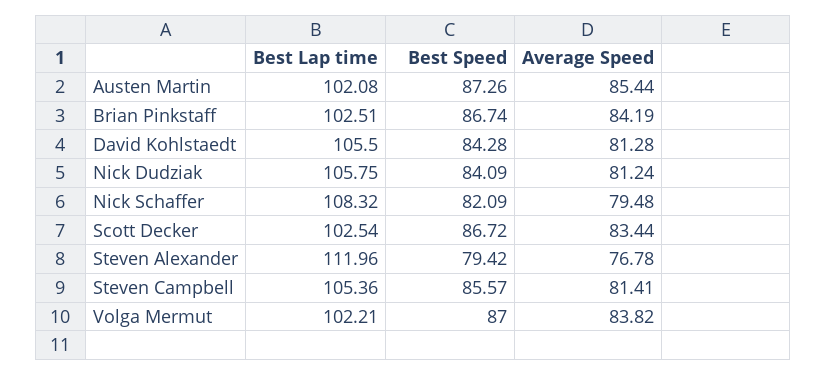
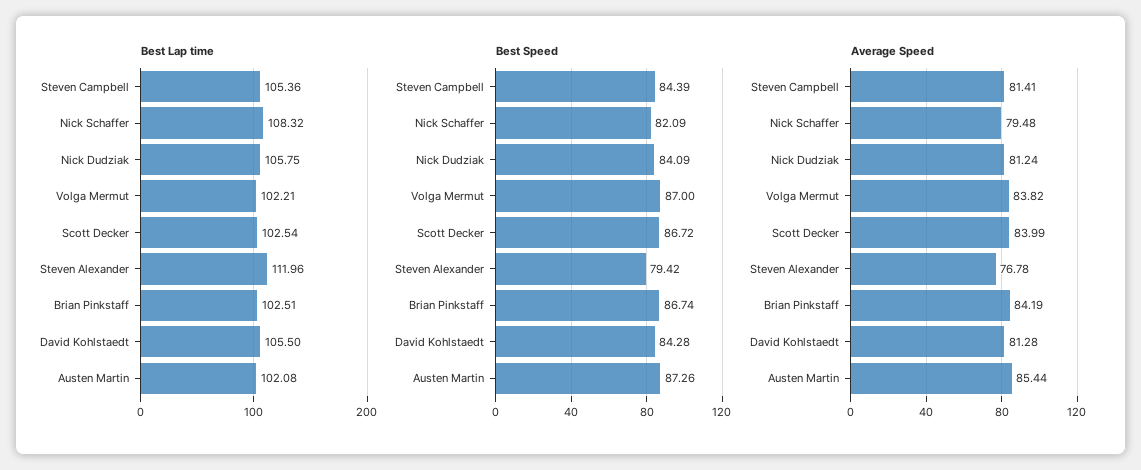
Average Speed, Scott Decker: 83.44 -> 83.99
Best Speed, Steven Campbell: 85.57 -> 84.39

